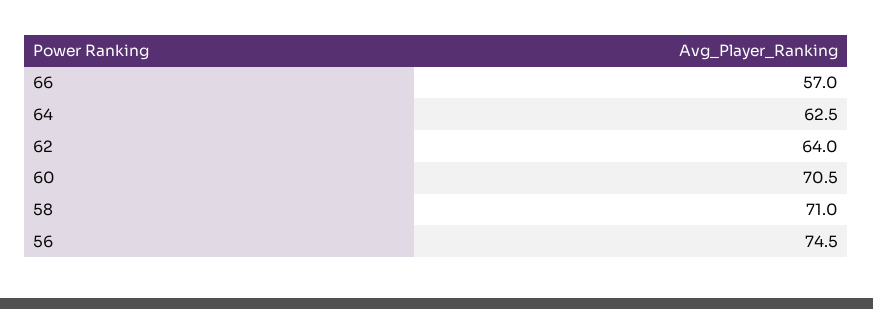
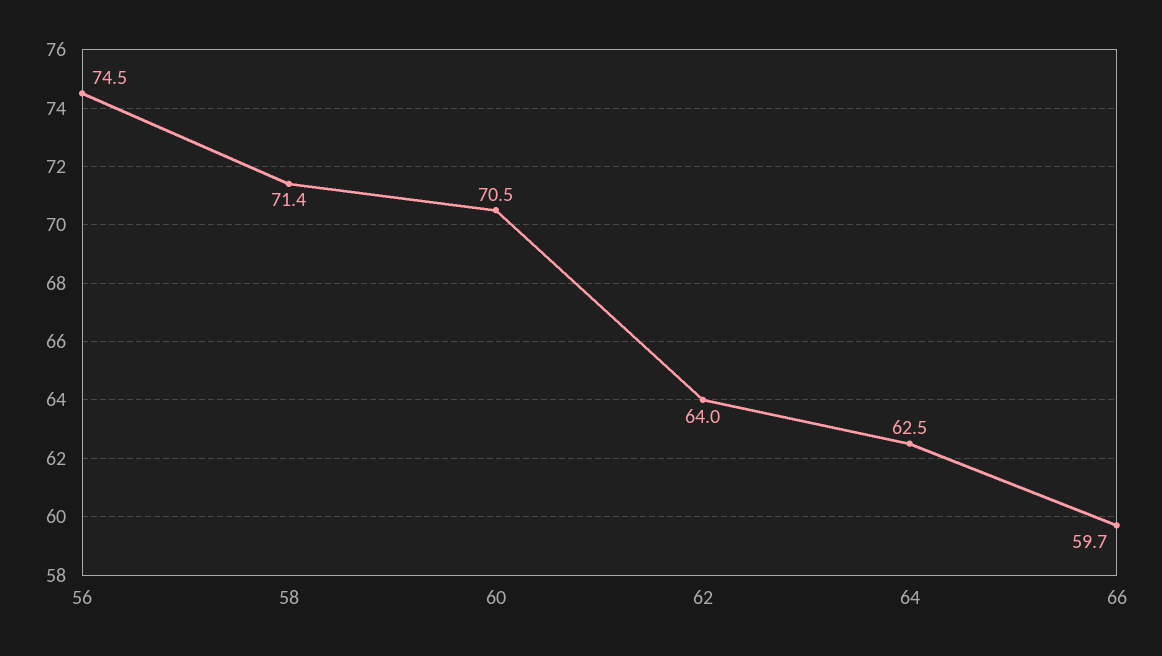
66: 57 -> 59.7
58: 71 -> 71.4

